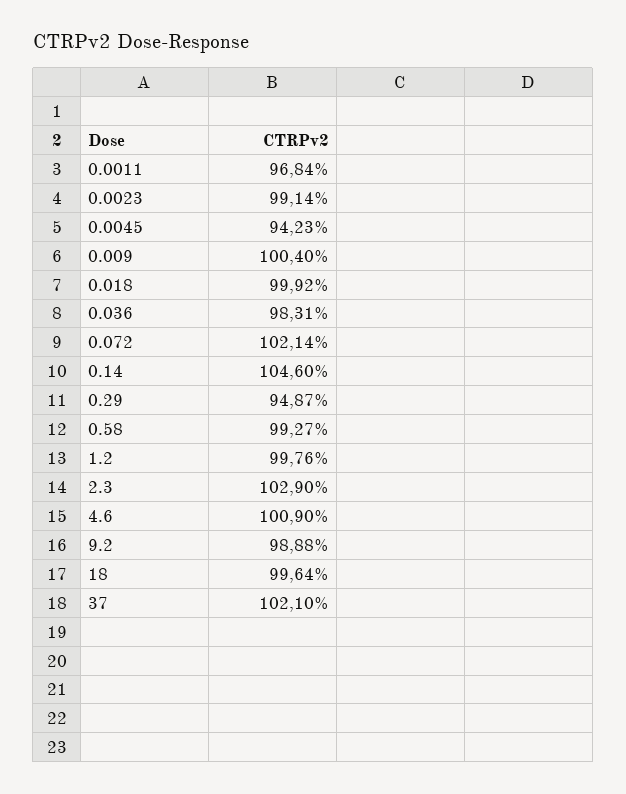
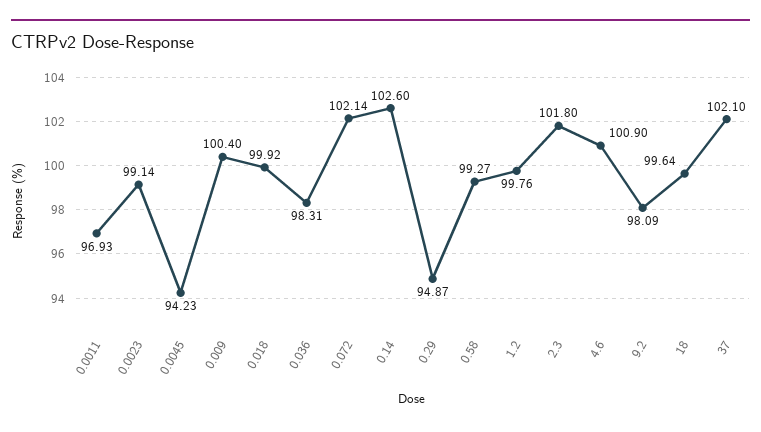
0.0011: 96.84 -> 96.93
0.14: 104.6 -> 102.6
2.3: 102.9 -> 101.8
9.2: 98.88 -> 98.09

